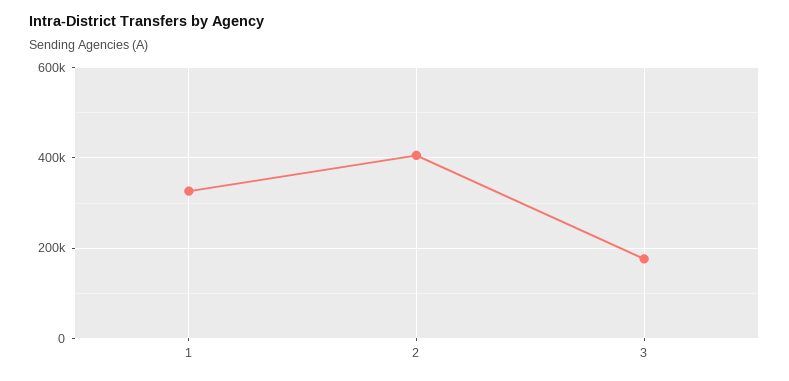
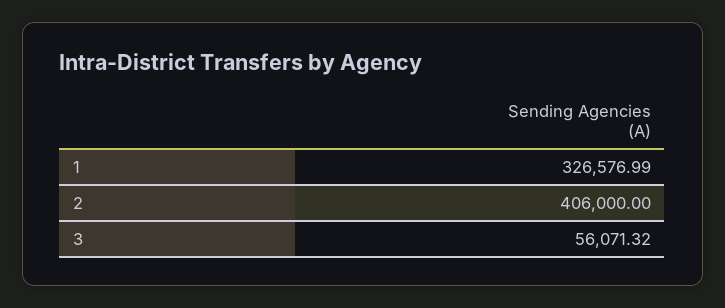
3: 180000 -> 56071.32

